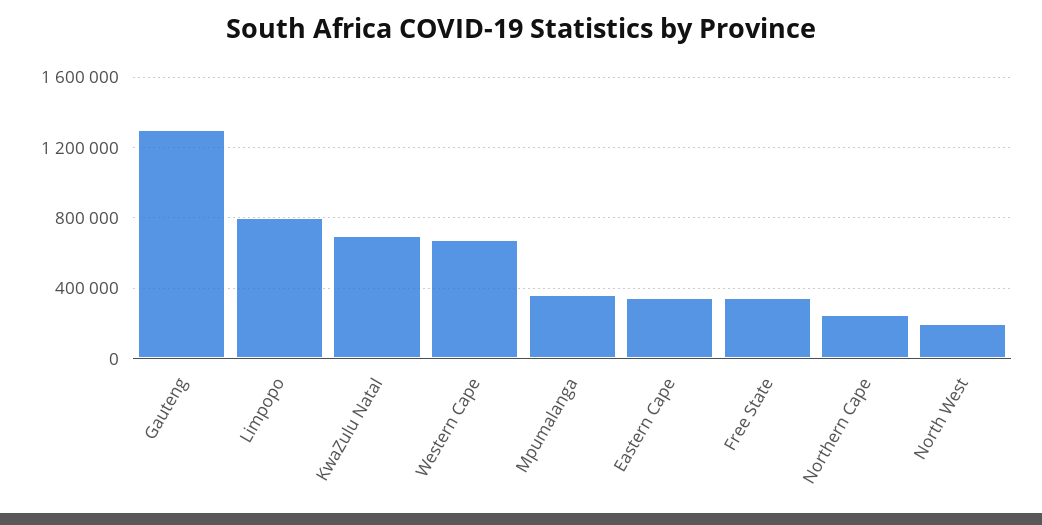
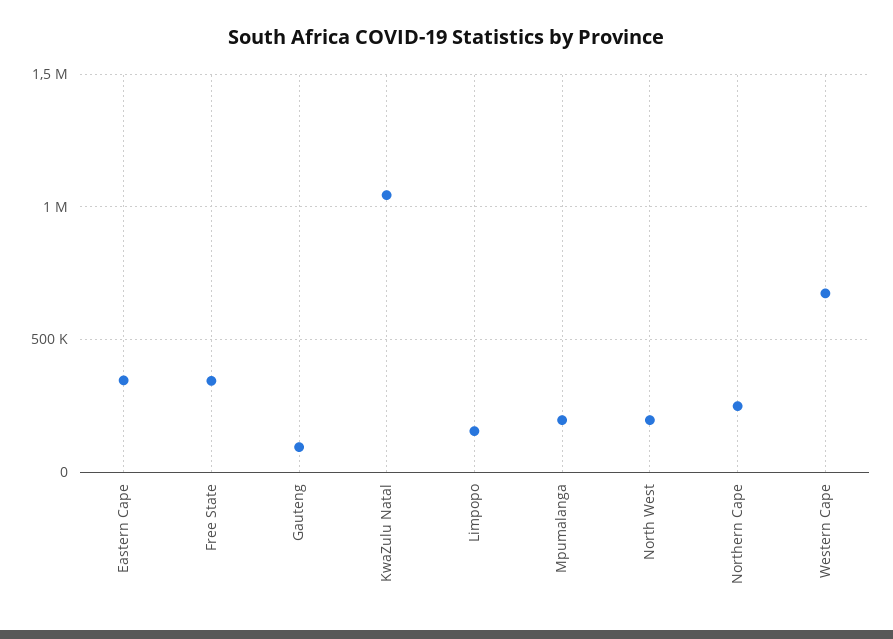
Gauteng: 1300000 -> 100000
Limpopo: 800000 -> 150000
KwaZulu Natal: 700000 -> 1050000
Mpumalanga: 350000 -> 200000

